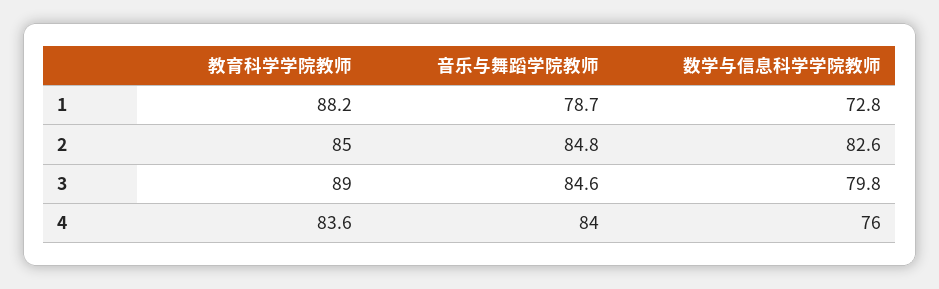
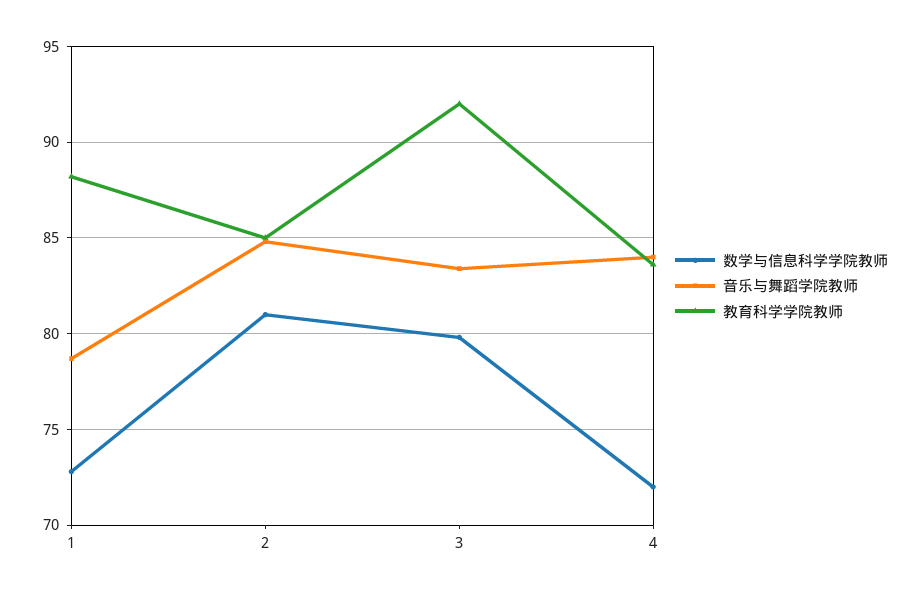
数学与信息科学学院教师, 2: 82.6 -> 81
教育科学学院教师, 3: 89 -> 92
音乐与舞蹈学院教师, 3: 84.6 -> 83.5
数学与信息科学学院教师, 4: 76 -> 72

